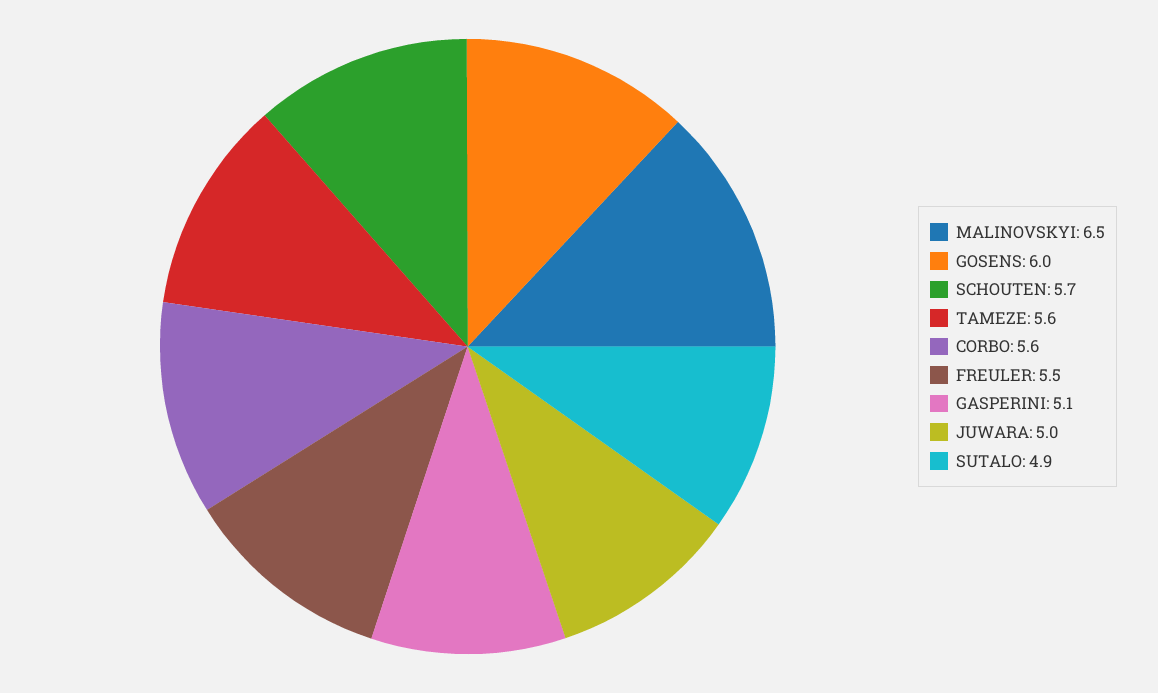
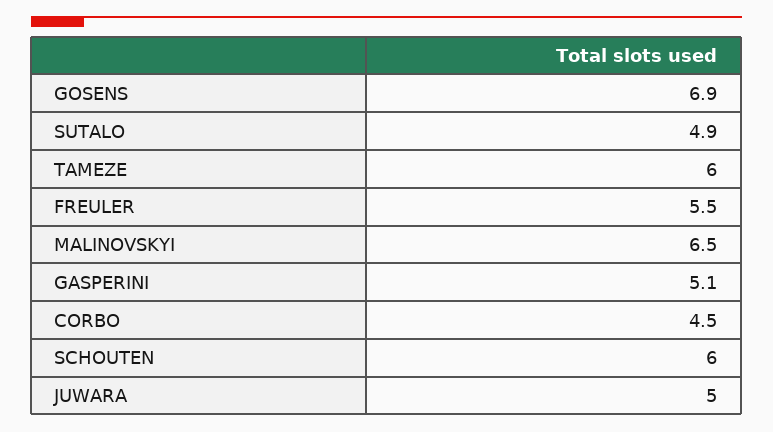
GOSENS: 6 -> 6.9
SCHOUTEN: 5.7 -> 6
TAMEZE: 5.6 -> 6
CORBO: 5.6 -> 4.5

